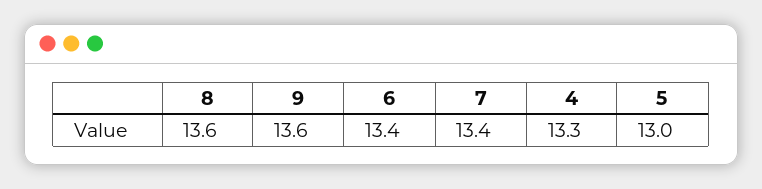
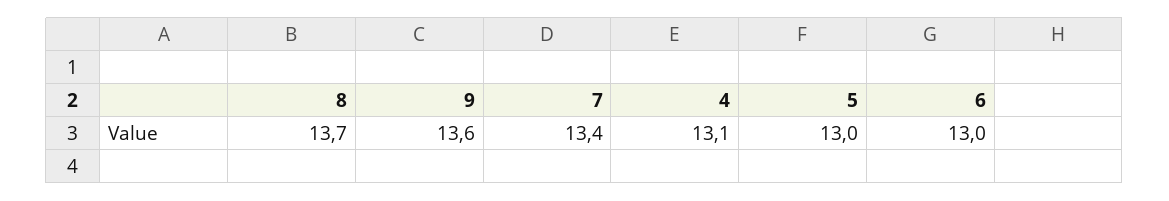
8: 13.6 -> 13.7
6: 13.4 -> 13
4: 13.3 -> 13.1

